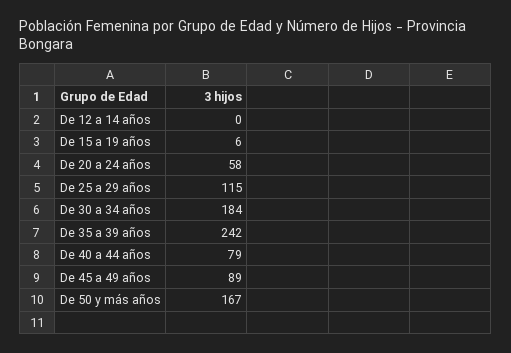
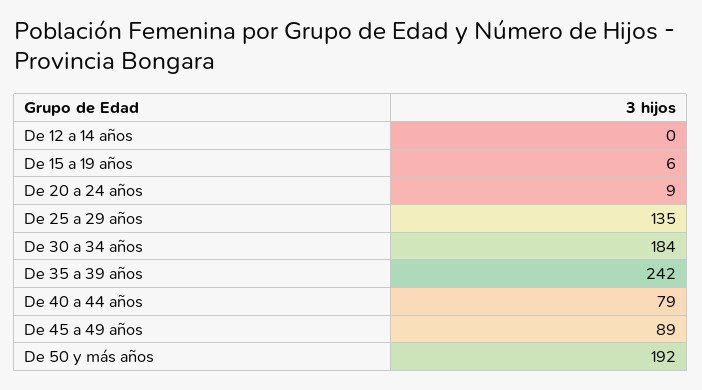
De 20 a 24 años: 58 -> 9
De 25 a 29 años: 115 -> 135
De 50 y más años: 167 -> 192

